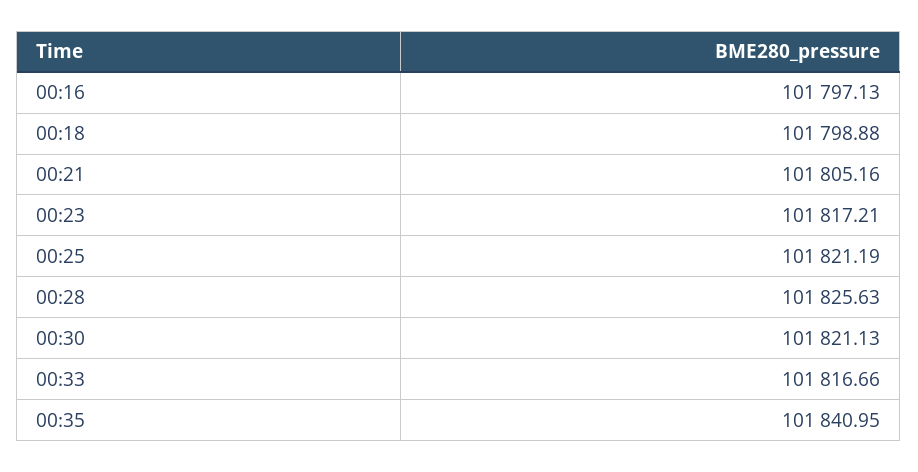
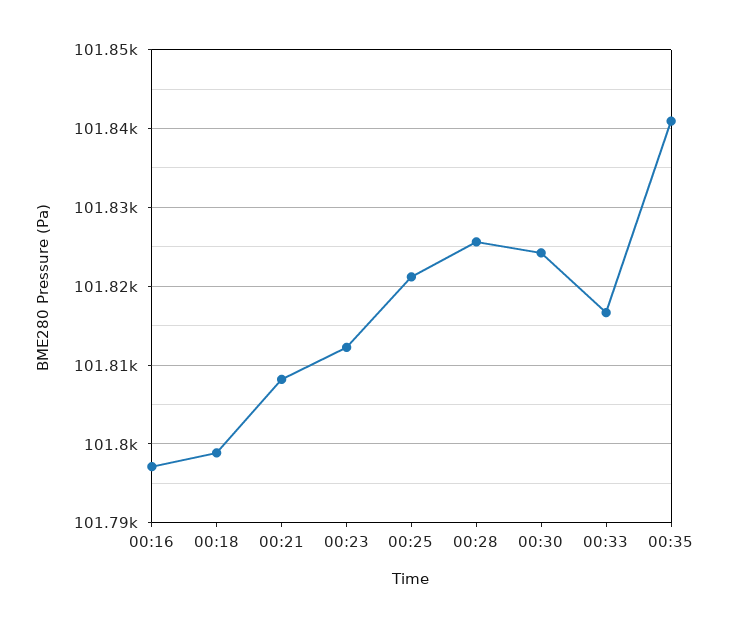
00:21: 101805.16 -> 101808
00:23: 101817.21 -> 101812
00:30: 101821.13 -> 101824

